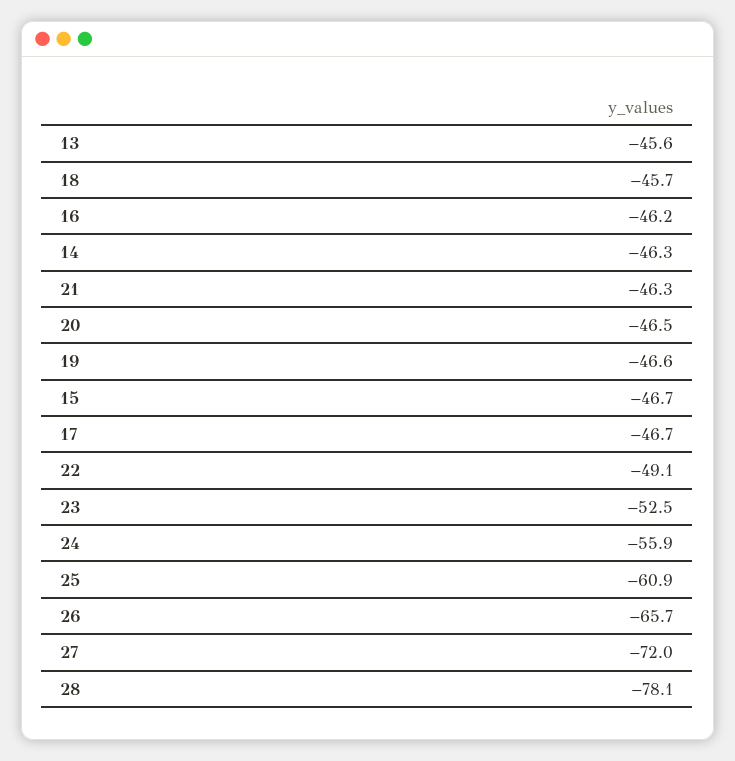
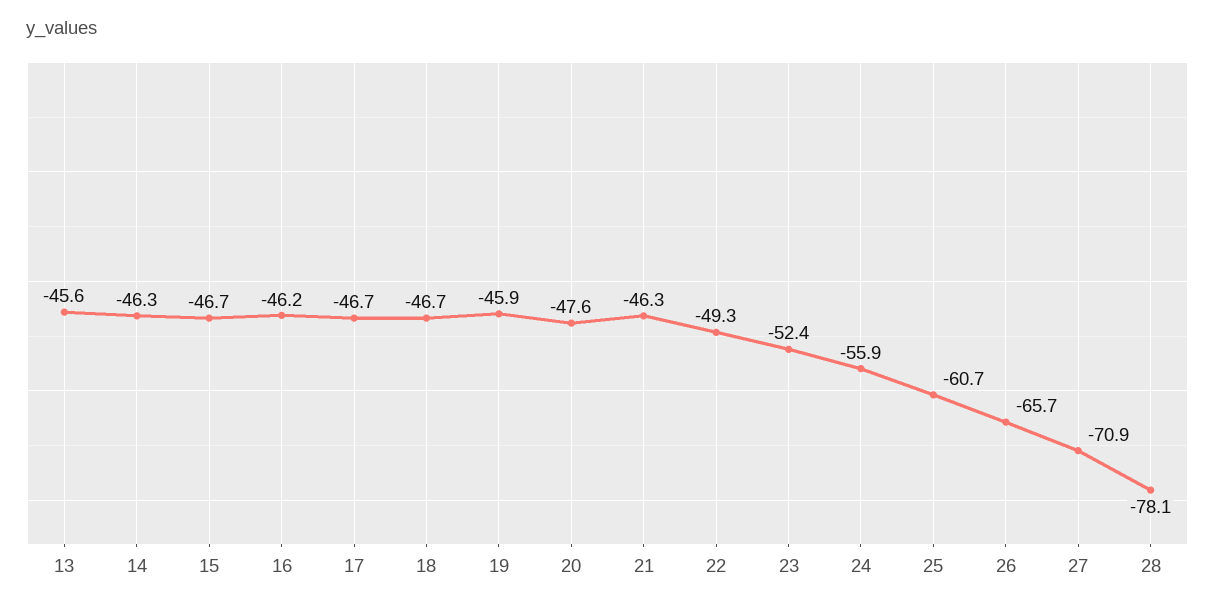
18: -45.7 -> -46.7
20: -46.5 -> -47.6
19: -46.6 -> -45.9
22: -49.1 -> -49.3
23: -52.5 -> -52.4
25: -60.9 -> -60.7
27: -72 -> -70.9

